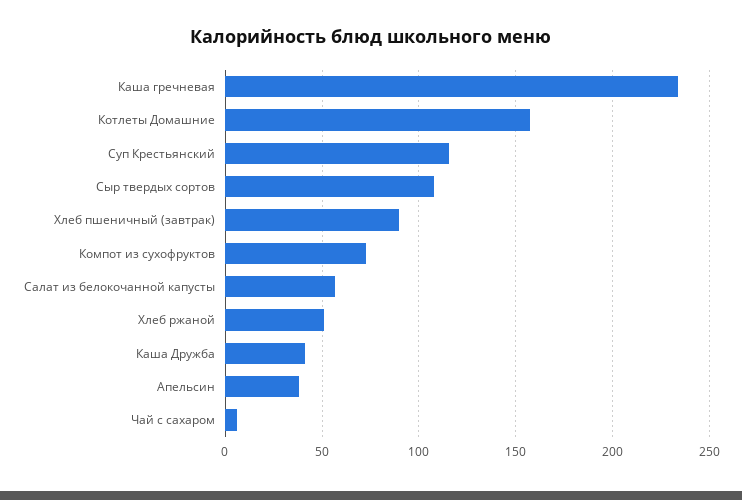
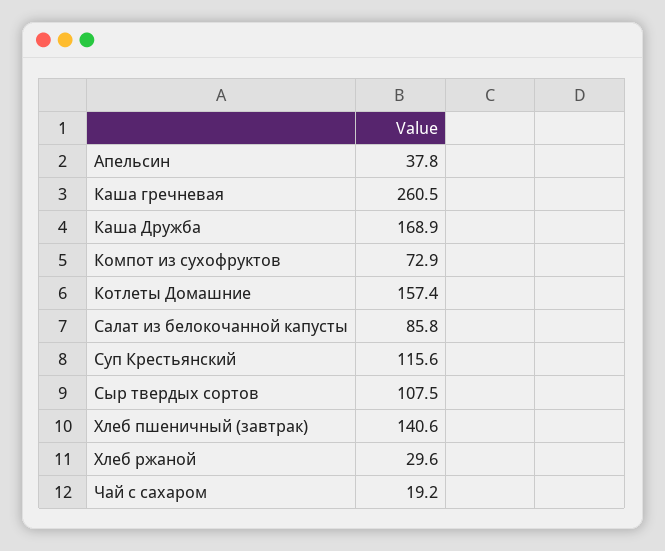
Каша гречневая: 235 -> 260.5
Хлеб пшеничный (завтрак): 90 -> 140.6
Салат из белокочанной капусты: 55 -> 85.8
Хлеб ржаной: 50 -> 29.6
Каша Дружба: 40 -> 168.9
Чай с сахаром: 5 -> 19.2

